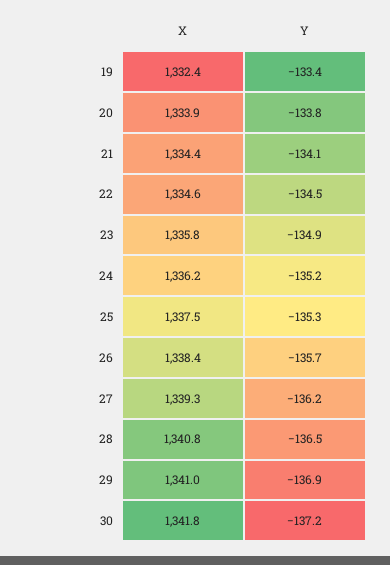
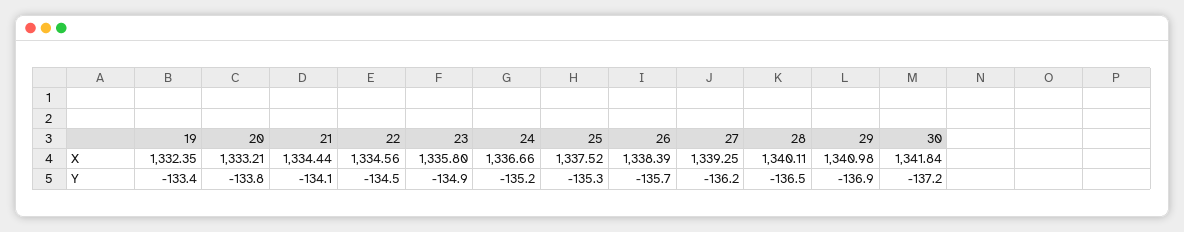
X, 20: 1333.9 -> 1333.21
X, 24: 1336.2 -> 1336.66
X, 28: 1340.8 -> 1340.11

